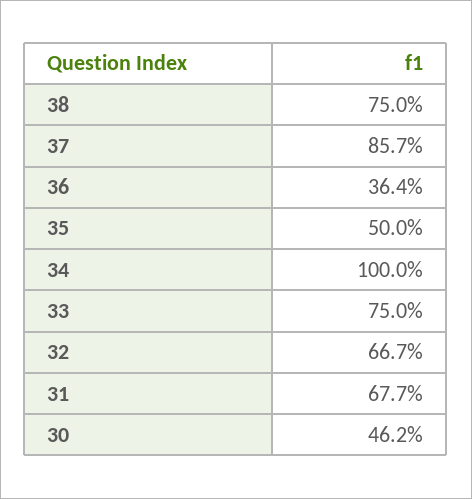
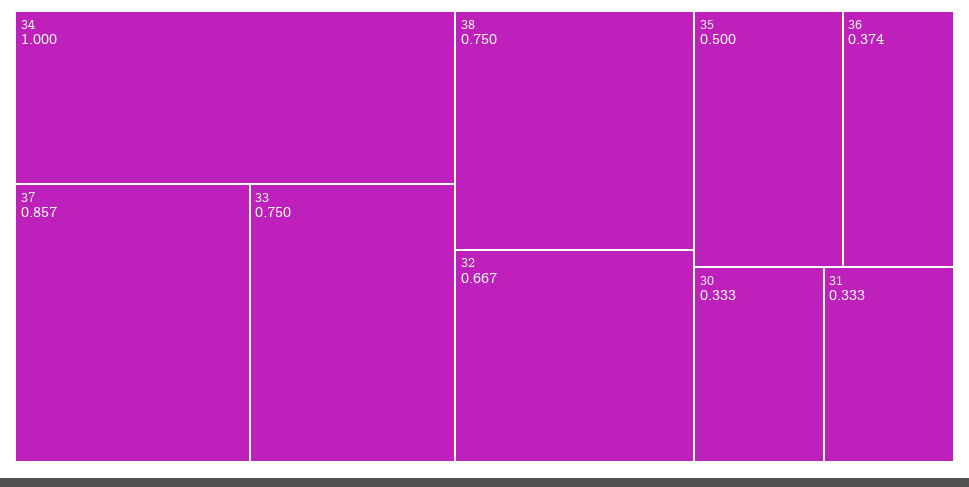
36: 0.364 -> 0.374
31: 0.677 -> 0.333
30: 0.462 -> 0.333

